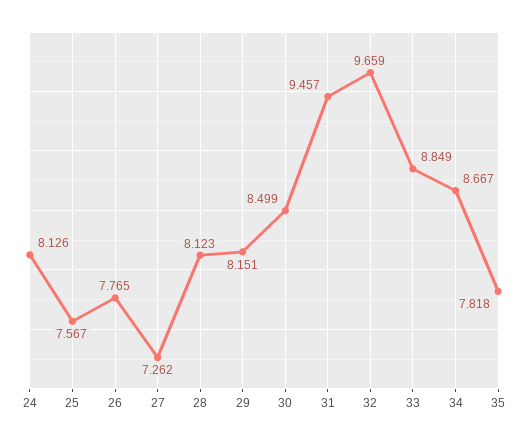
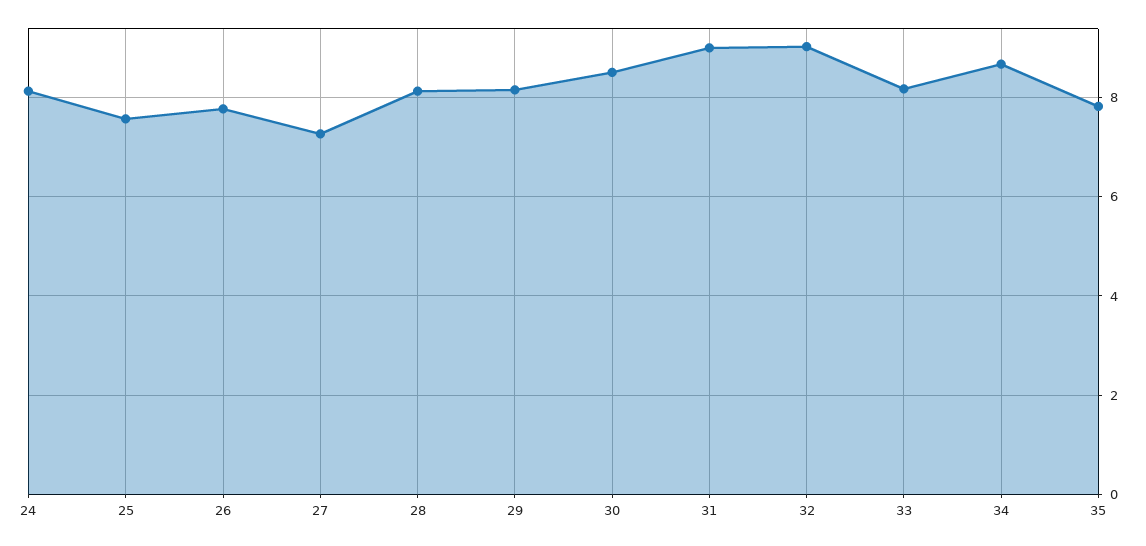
31: 9.457 -> 9
32: 9.659 -> 9
33: 8.849 -> 8.2

